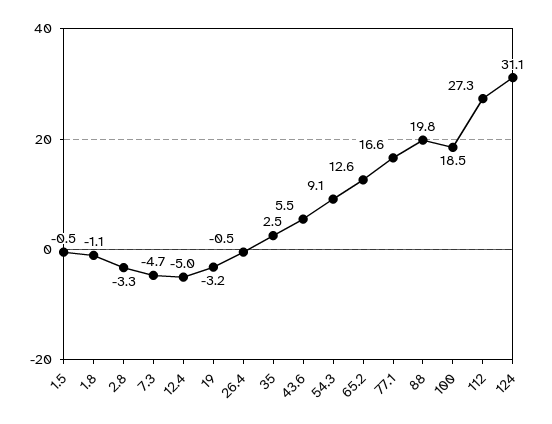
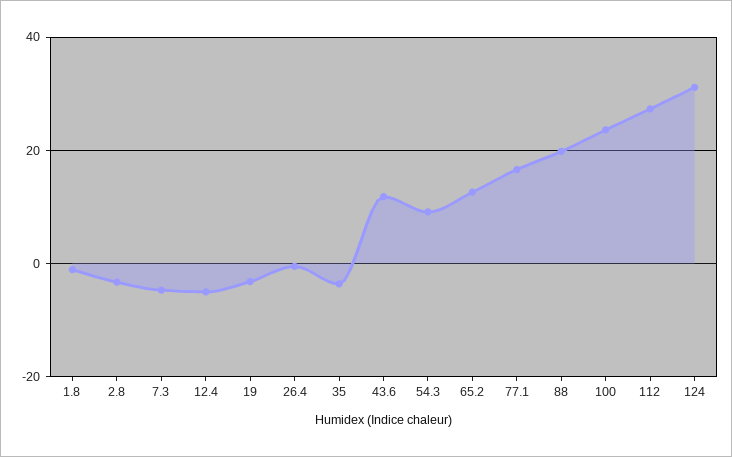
1.5: -0.5 -> none
35: 2.5 -> -4
43.6: 5.5 -> 12
100: 18.5 -> 24

